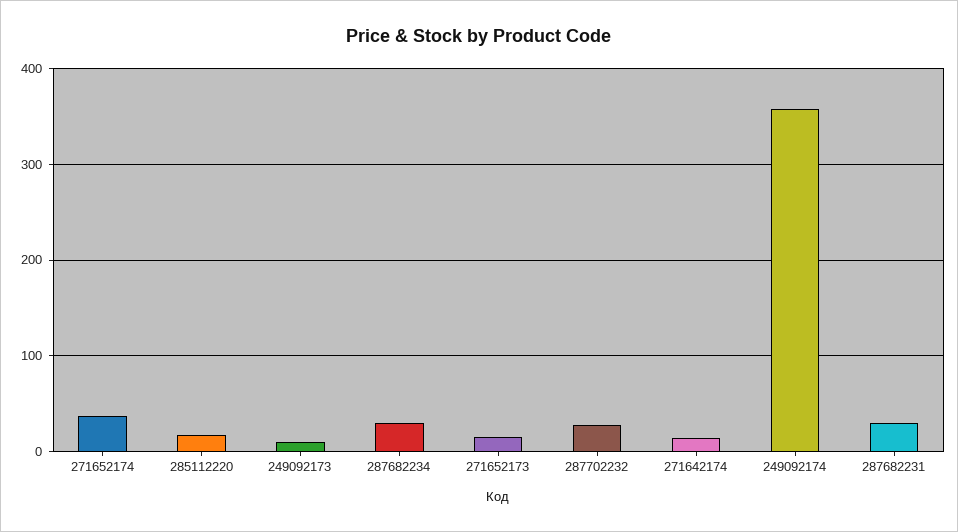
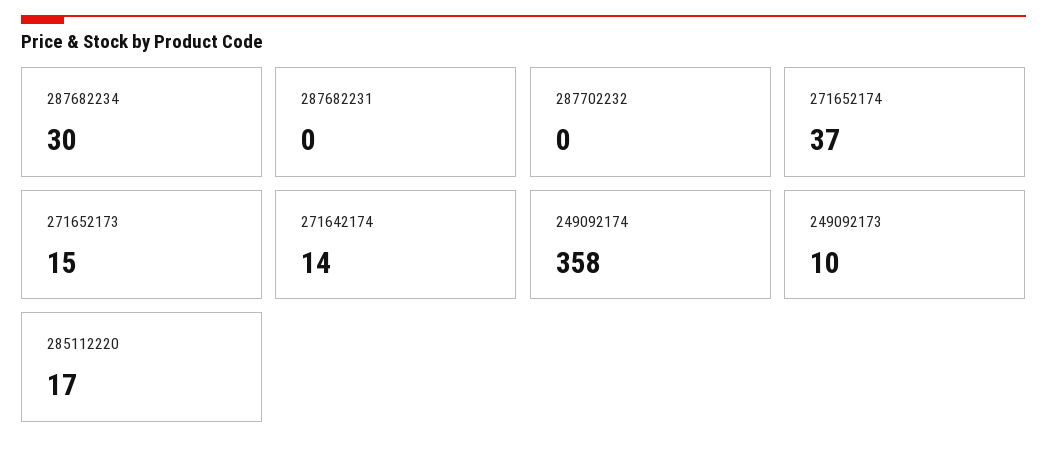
287702232: 30 -> 0
287682231: 30 -> 0

